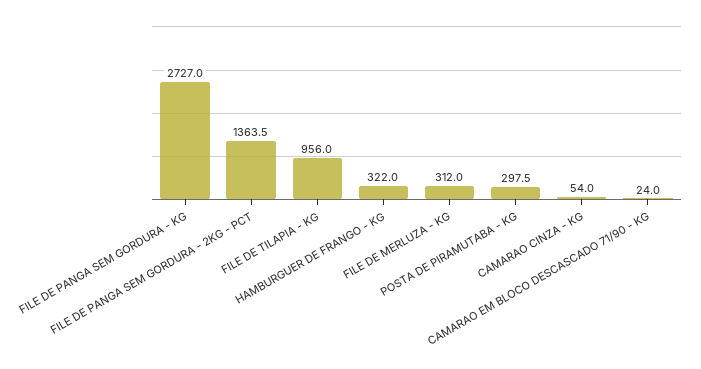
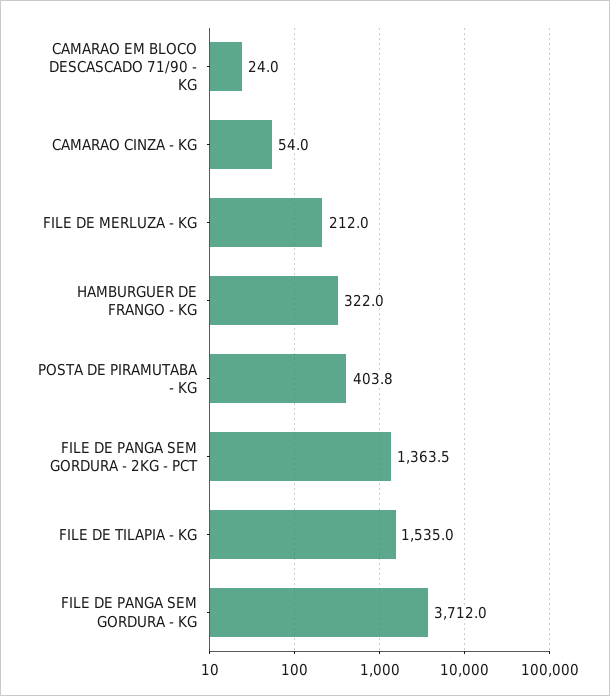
FILE DE PANGA SEM GORDURA - KG: 2727 -> 3712
FILE DE TILAPIA - KG: 956 -> 1535
FILE DE MERLUZA - KG: 312 -> 212
POSTA DE PIRAMUTABA - KG: 297.5 -> 403.8

